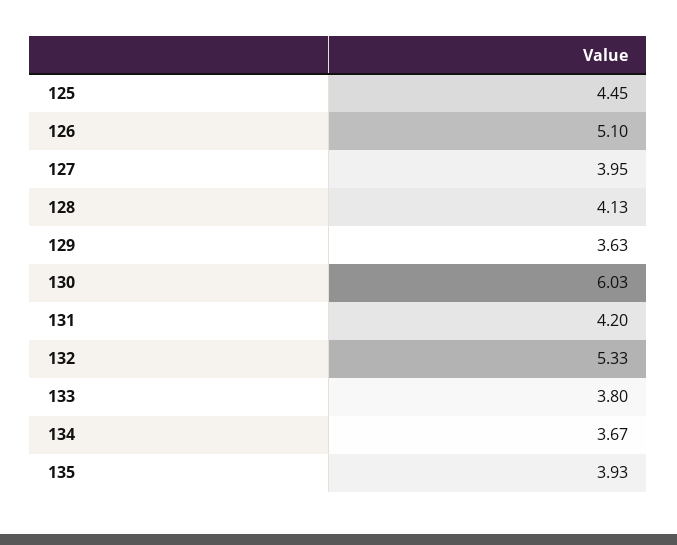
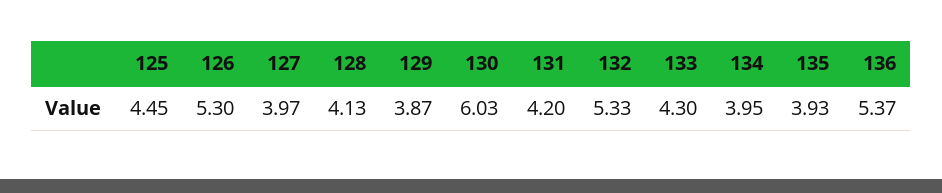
126: 5.1 -> 5.3
127: 3.95 -> 3.97
129: 3.63 -> 3.87
133: 3.8 -> 4.3
134: 3.67 -> 3.95
136: none -> 5.37

